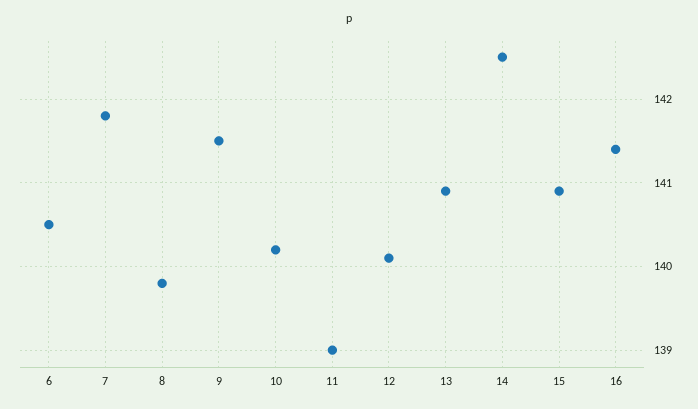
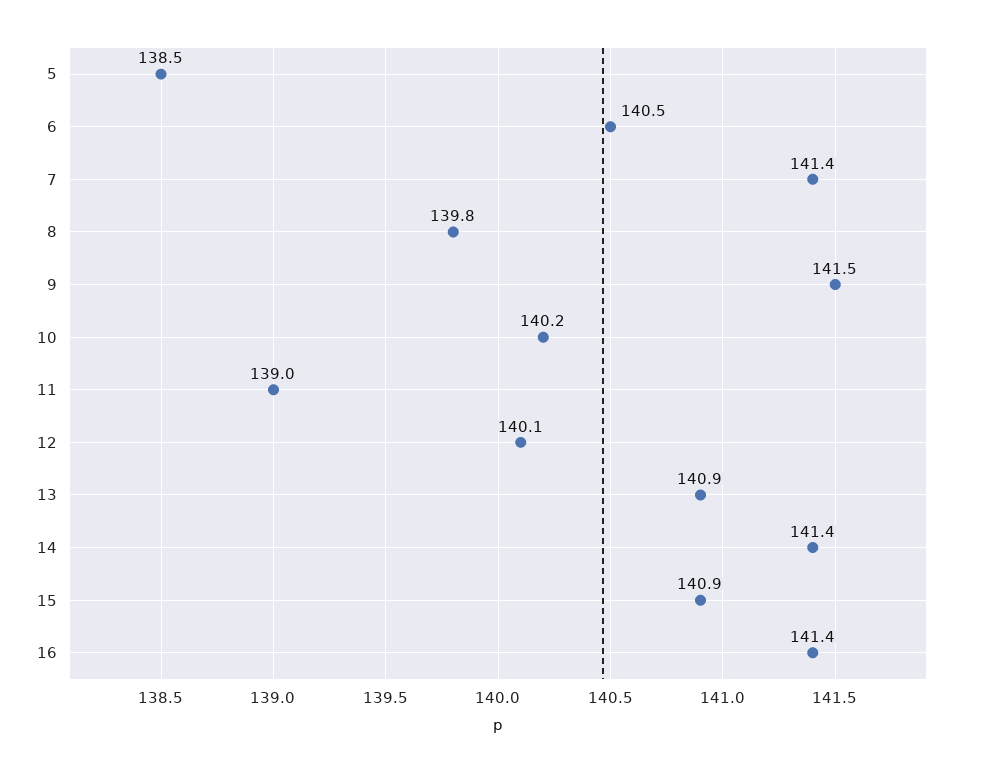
7: 141.8 -> 141.4
14: 142.5 -> 141.4
5: none -> 138.5

